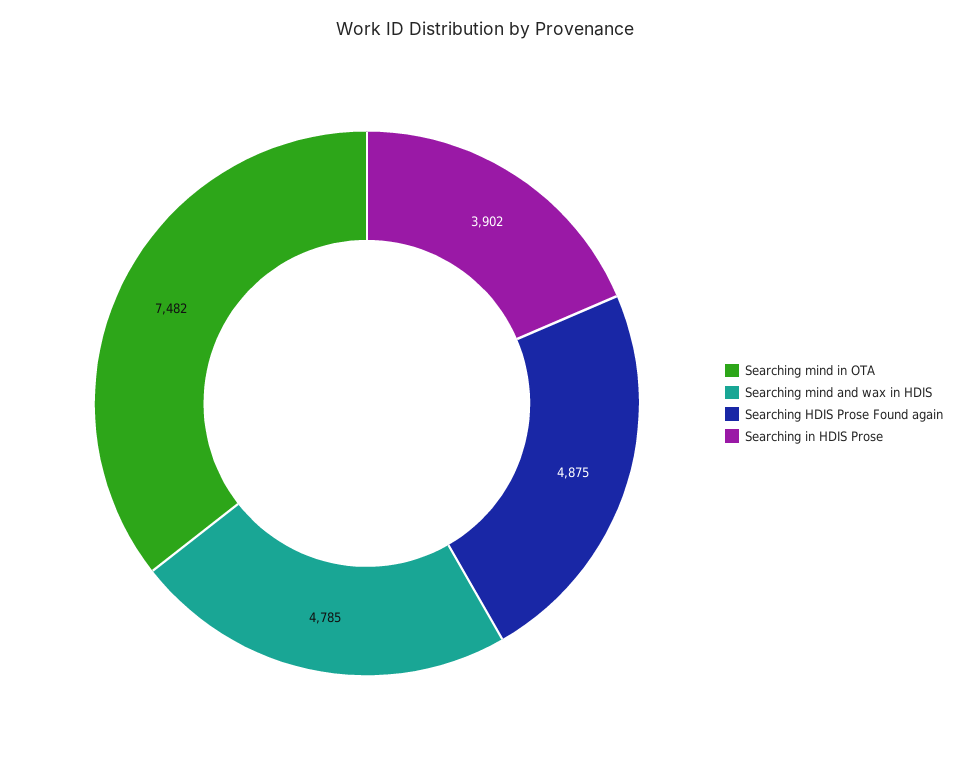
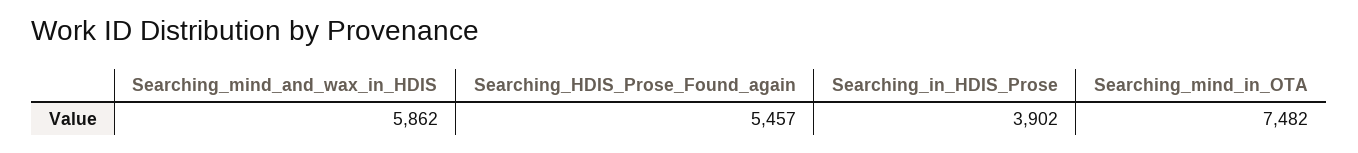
Searching mind and wax in HDIS: 4785 -> 5862
Searching HDIS Prose Found again: 4875 -> 5457

